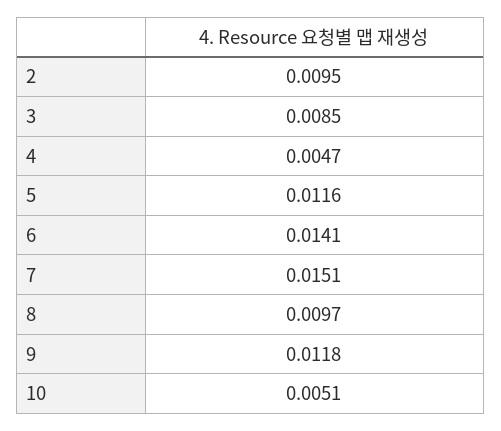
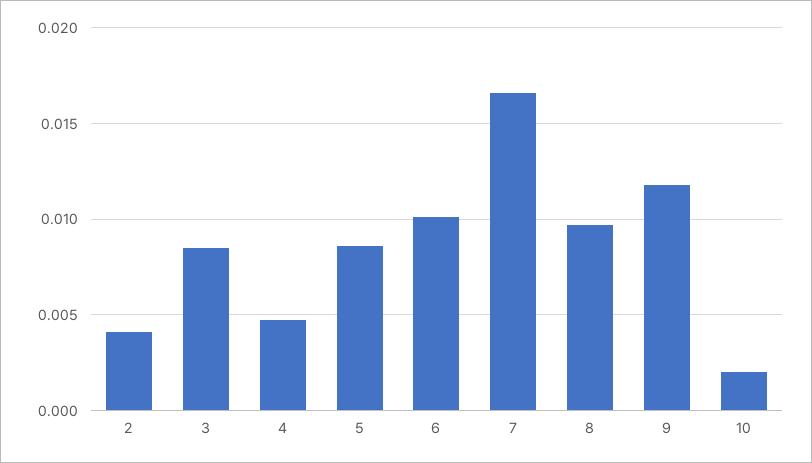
2: 0.0095 -> 0.004
5: 0.0116 -> 0.0085
6: 0.0141 -> 0.01
7: 0.0151 -> 0.0165
10: 0.0051 -> 0.002

